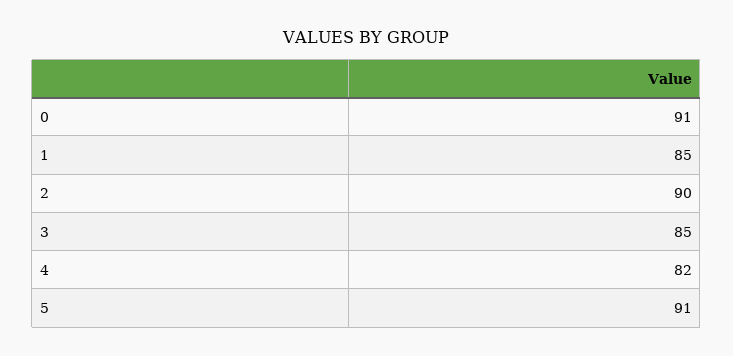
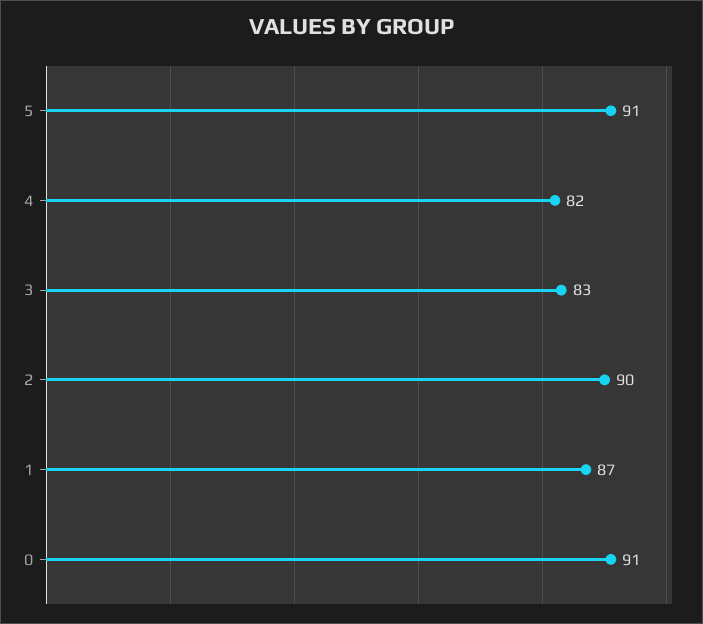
1: 85 -> 87
3: 85 -> 83

